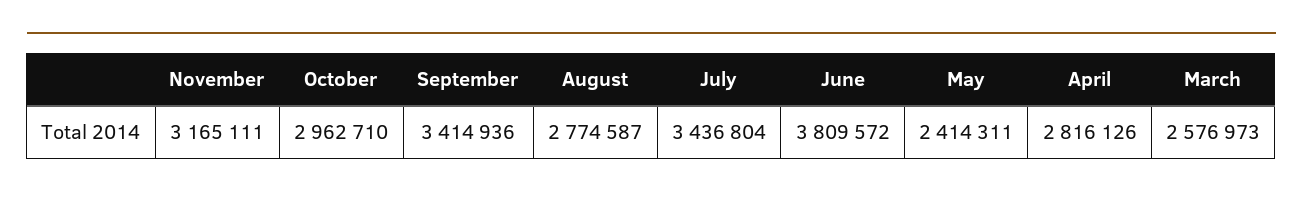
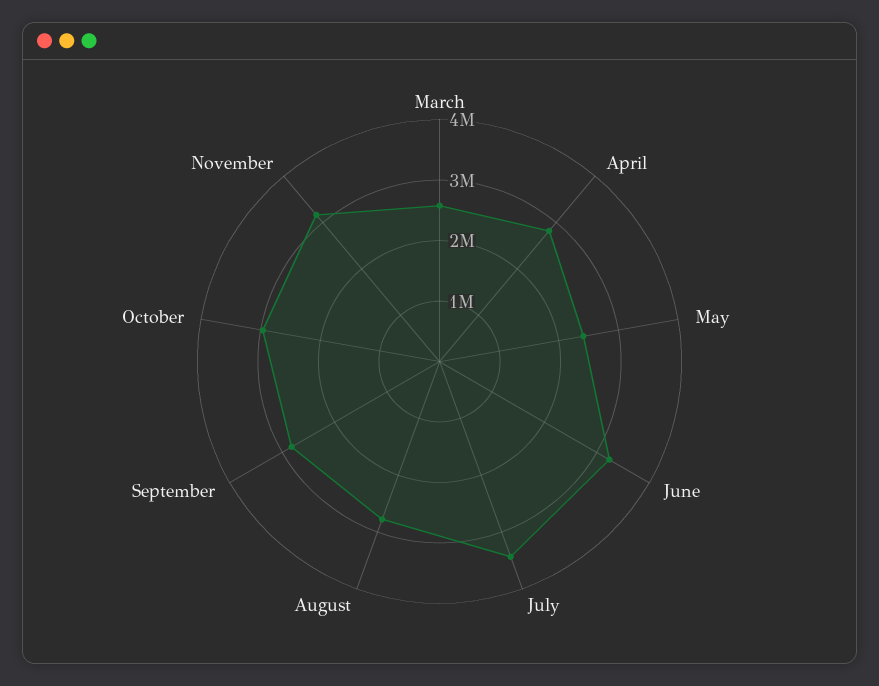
September: 3414936 -> 2800000
June: 3809572 -> 3200000

